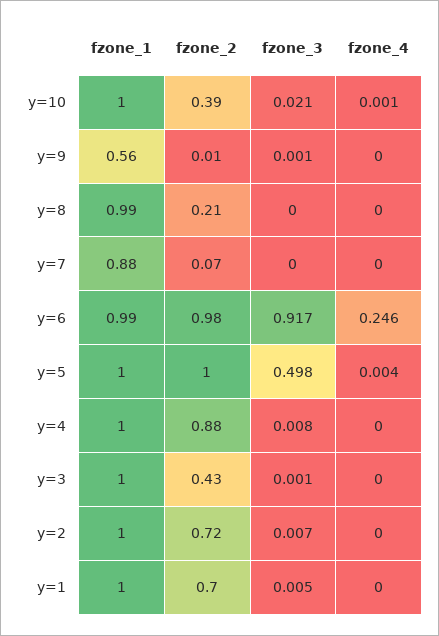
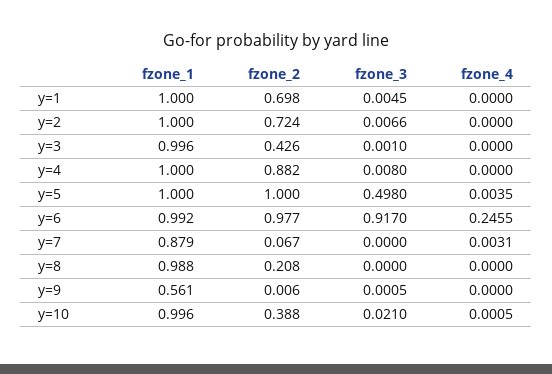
fzone_4, y=7: 0 -> 0.0031

